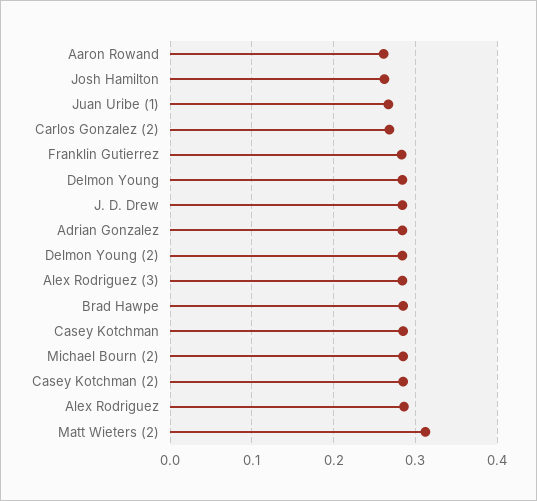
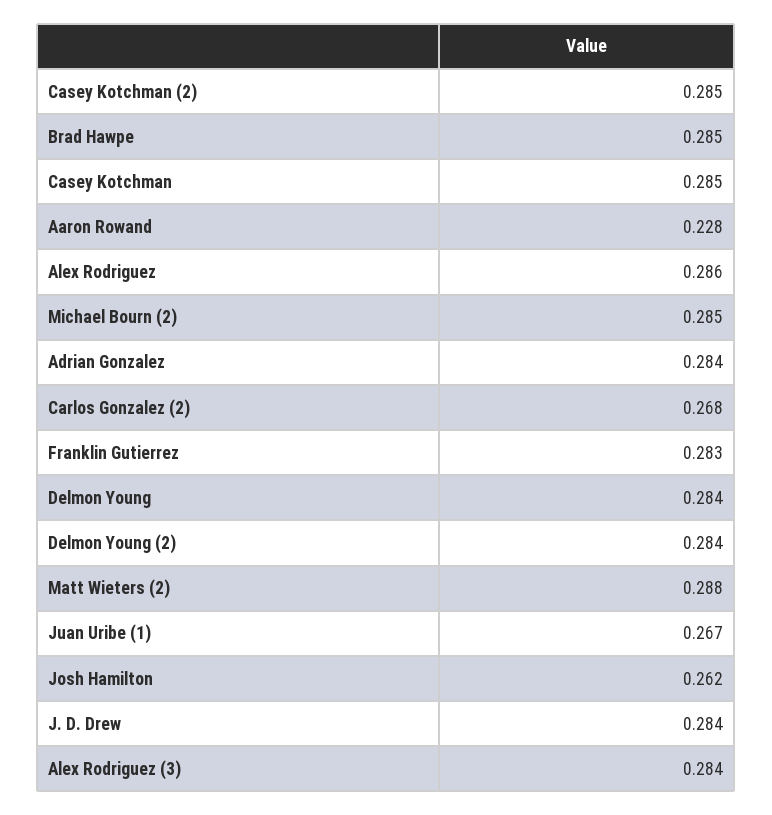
Aaron Rowand: 0.26 -> 0.228
Matt Wieters (2): 0.31 -> 0.288

